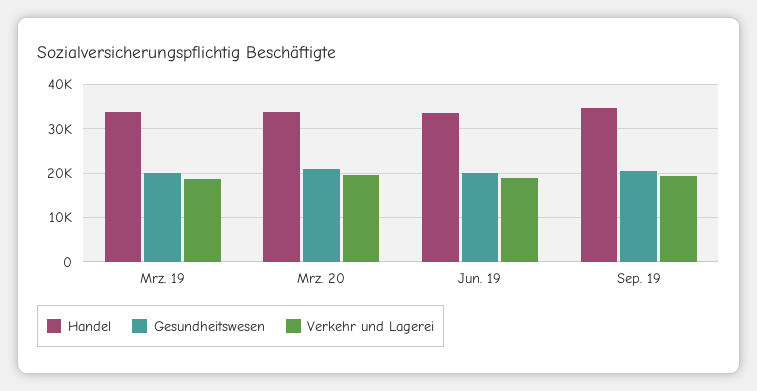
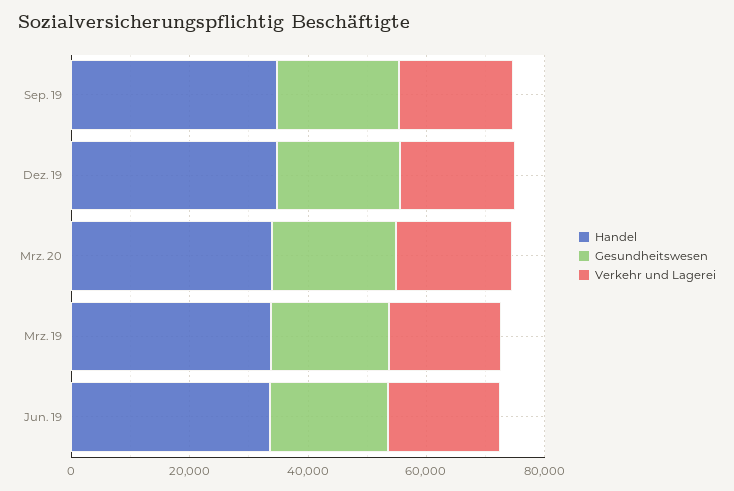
Handel, Dez. 19: none -> 35000
Gesundheitswesen, Dez. 19: none -> 20000
Verkehr und Lagerei, Dez. 19: none -> 20000

